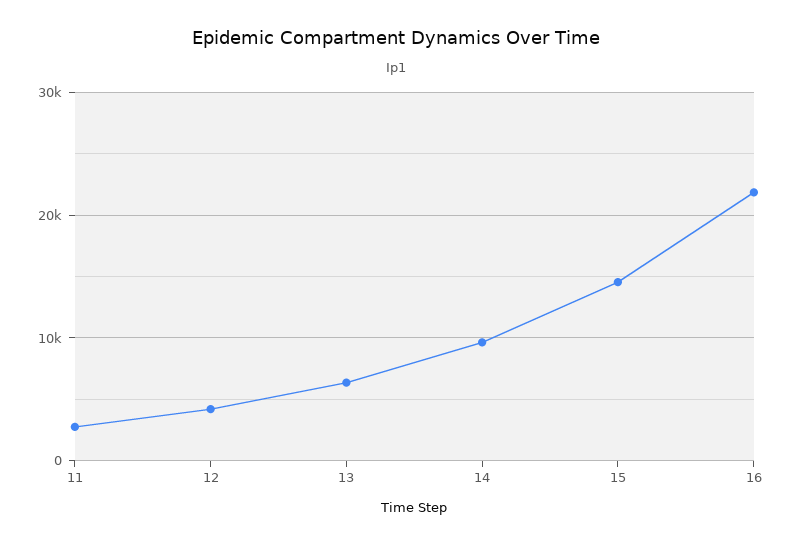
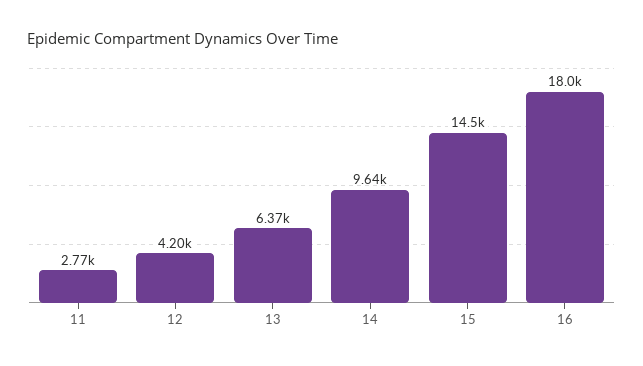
16: 22000 -> 18000

